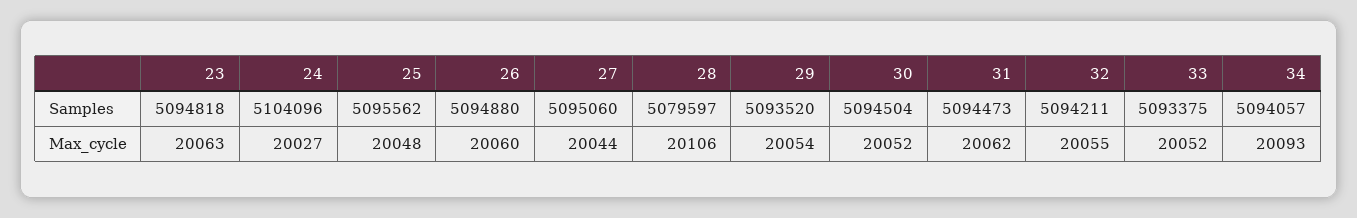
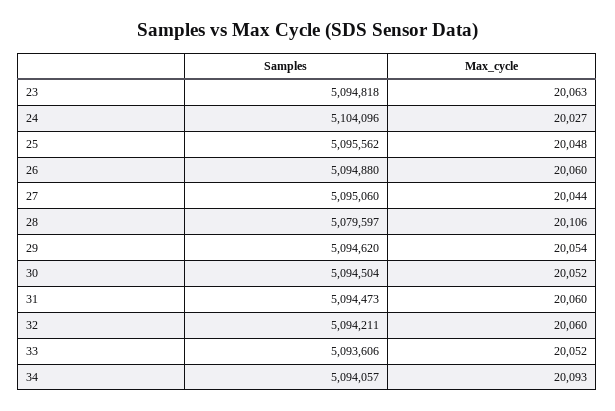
29, Samples: 5093520 -> 5094620
33, Samples: 5093375 -> 5093606
31, Max_cycle: 20062 -> 20060
32, Max_cycle: 20055 -> 20060

